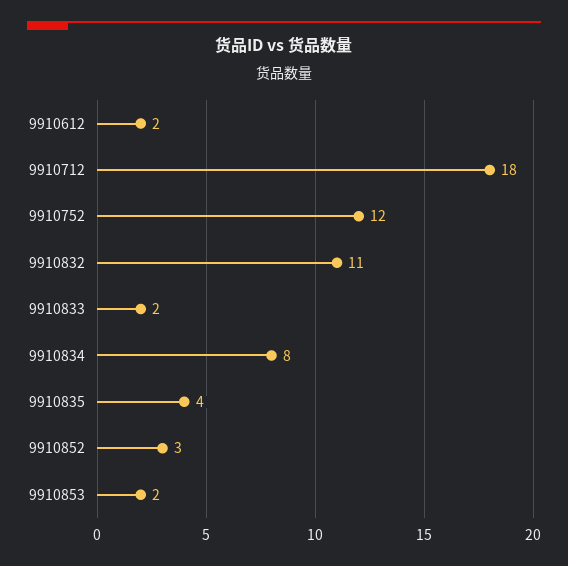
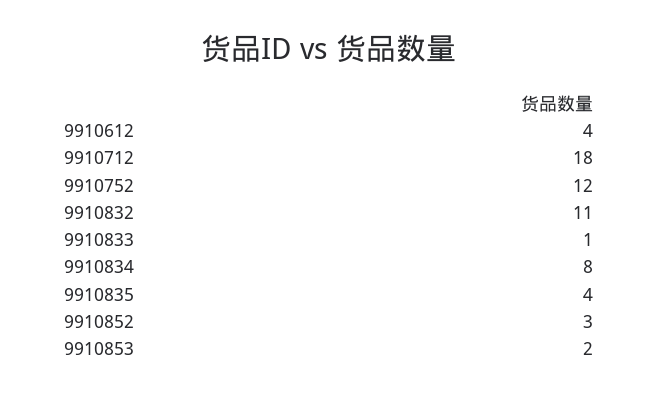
9910612: 2 -> 4
9910833: 2 -> 1

